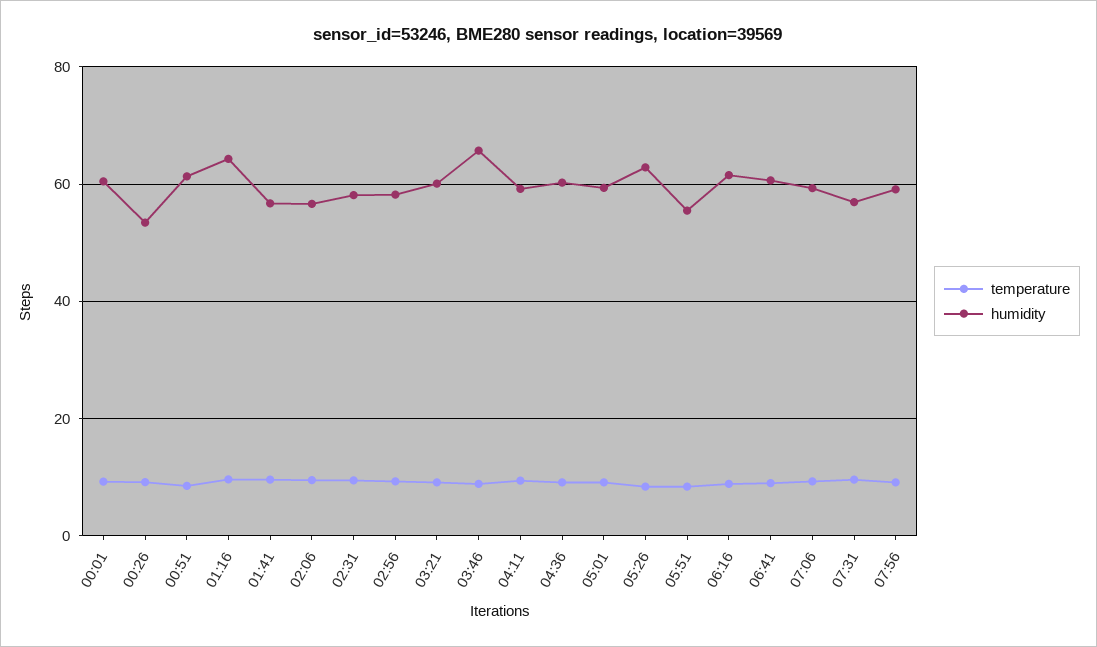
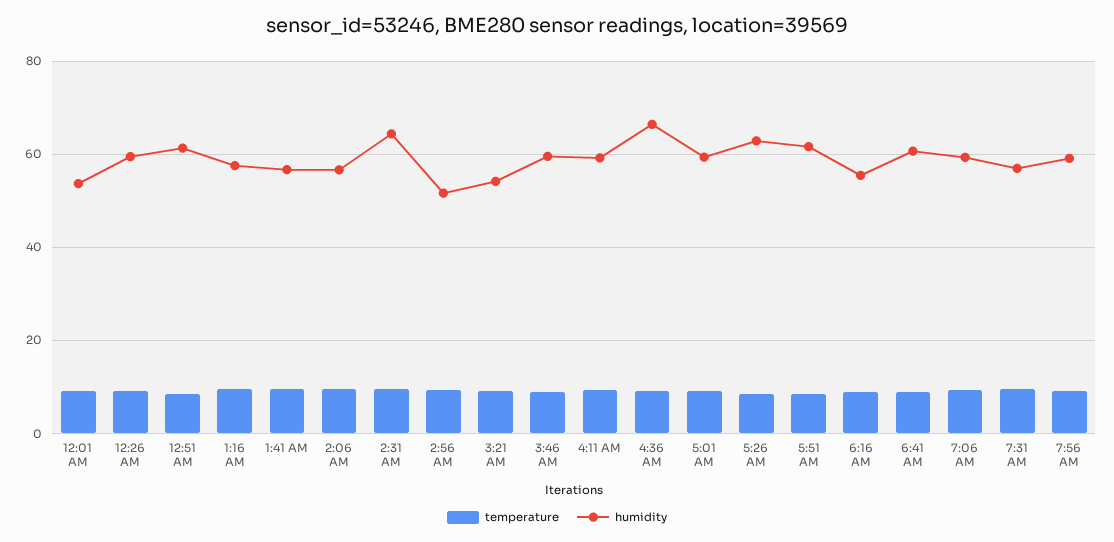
humidity, 00:01: 60 -> 54
humidity, 00:26: 54 -> 60
humidity, 01:16: 64 -> 58
humidity, 02:31: 58 -> 64
humidity, 02:56: 58 -> 52
humidity, 03:21: 60 -> 54
humidity, 03:46: 66 -> 60
humidity, 04:36: 60 -> 66
humidity, 05:51: 56 -> 62
humidity, 06:16: 62 -> 56

